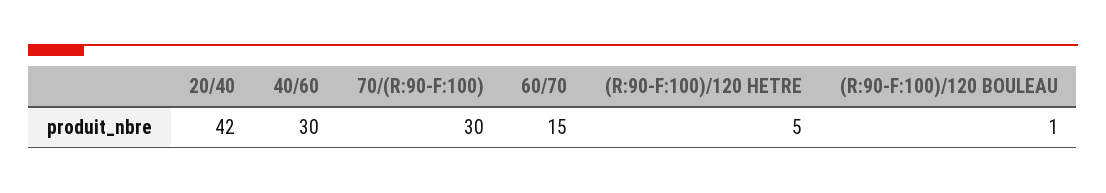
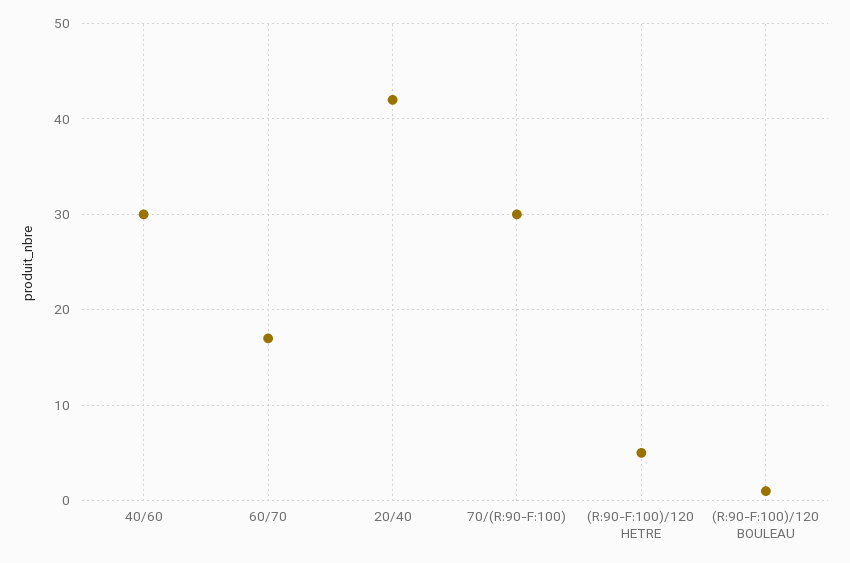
60/70: 15 -> 17

